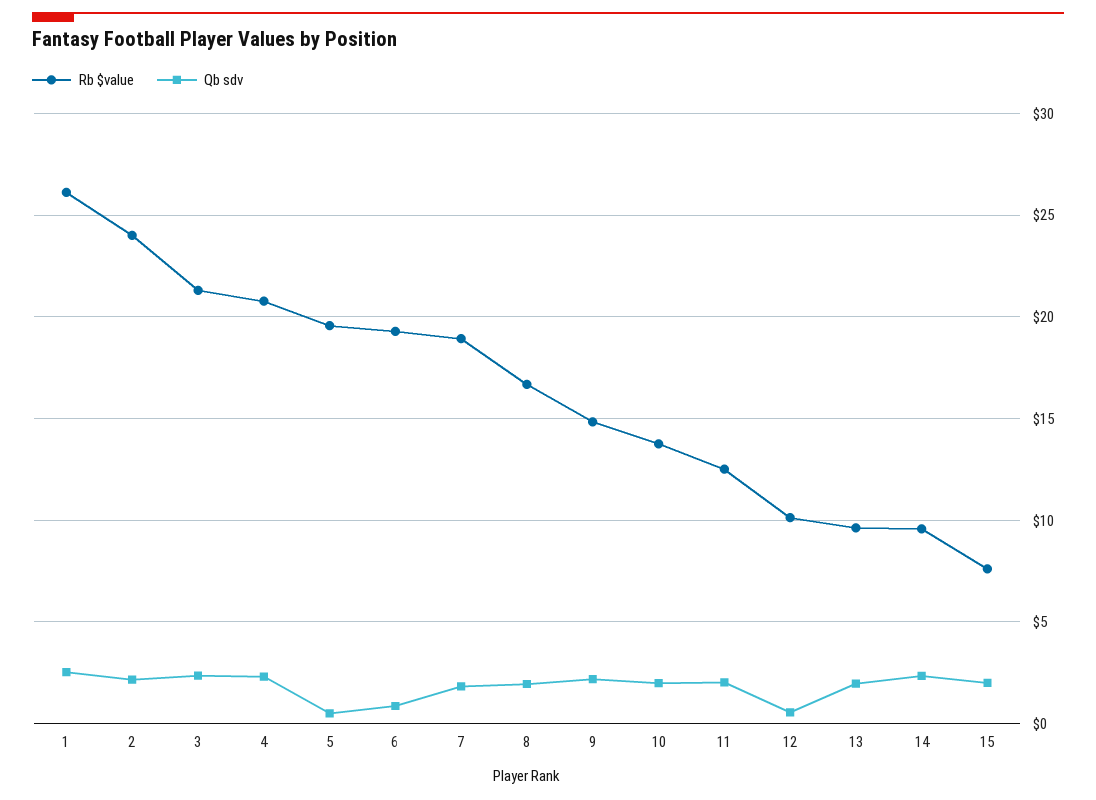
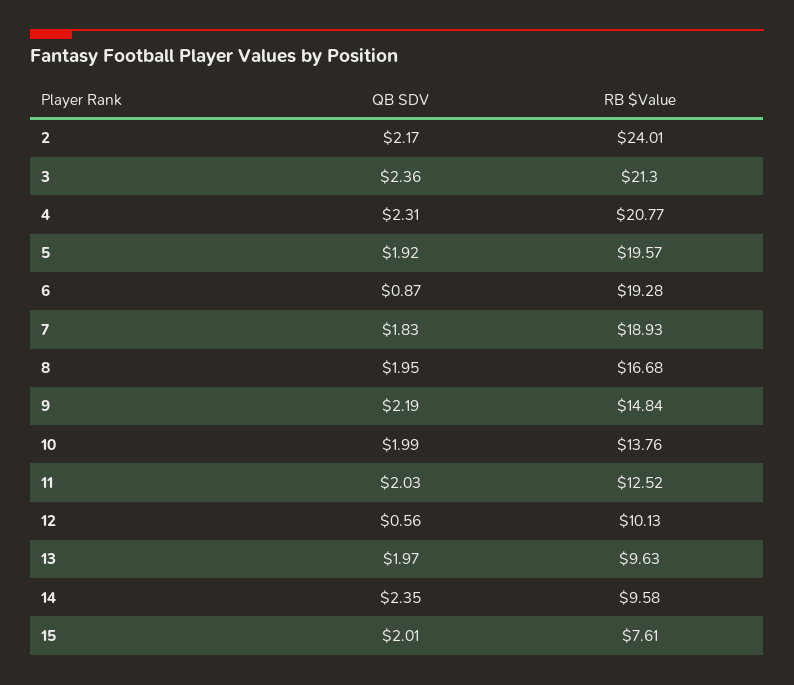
Rb $value, 1: 26 -> none
Qb sdv, 1: 2.5 -> none
Qb sdv, 5: 0.5 -> 1.92

